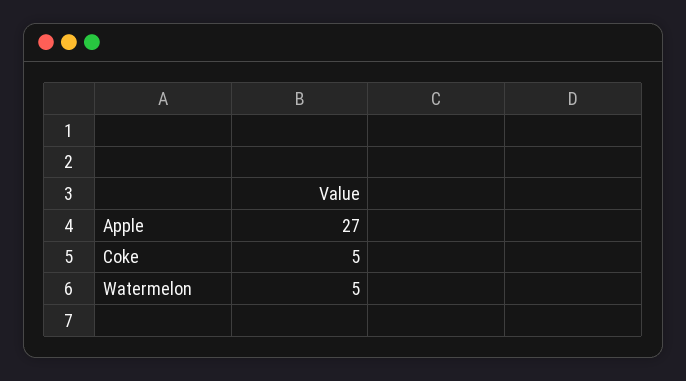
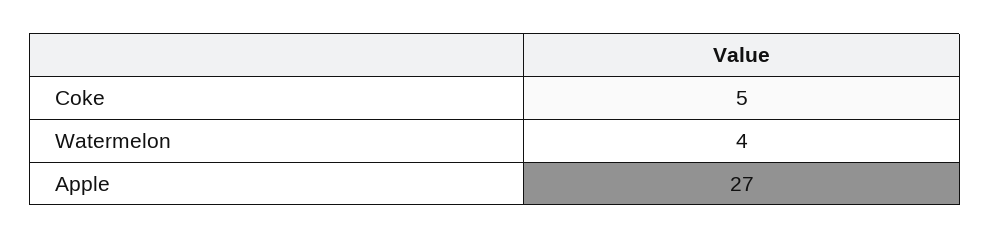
Watermelon: 5 -> 4

